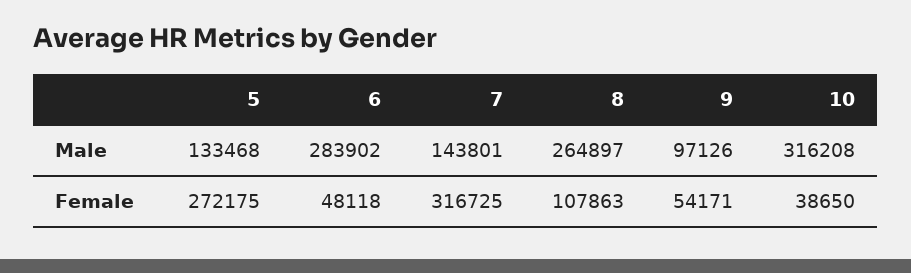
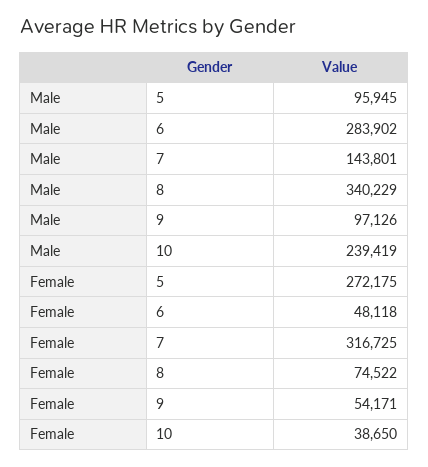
5, Male: 133468 -> 95945
8, Male: 264897 -> 340229
10, Male: 316208 -> 239419
8, Female: 107863 -> 74522

